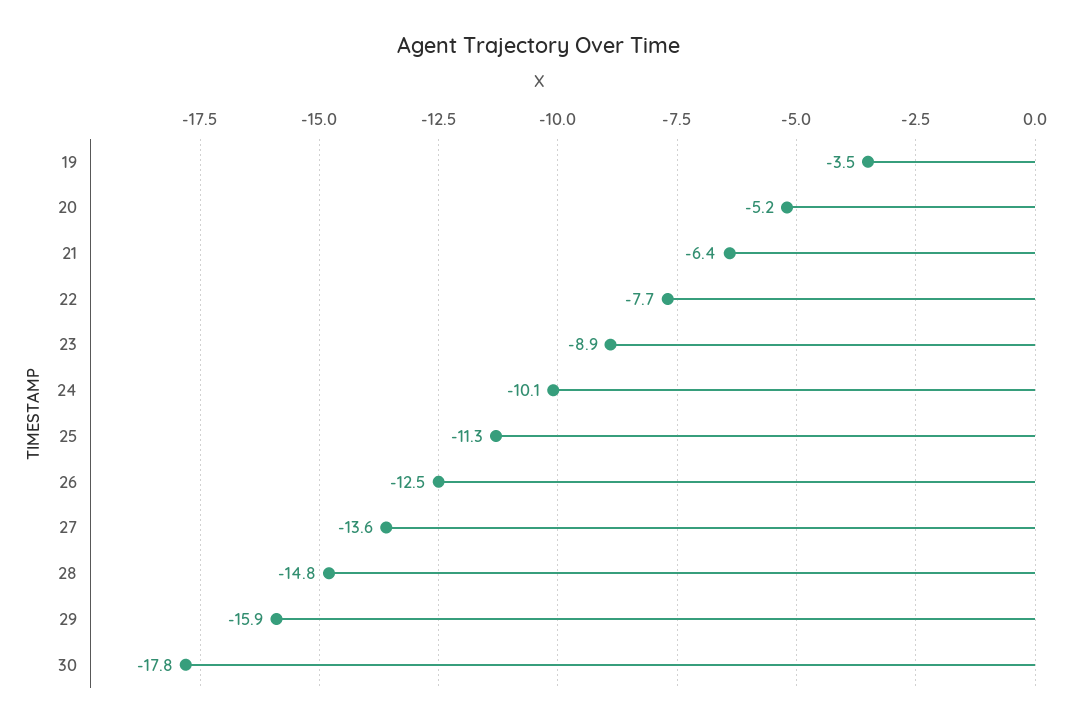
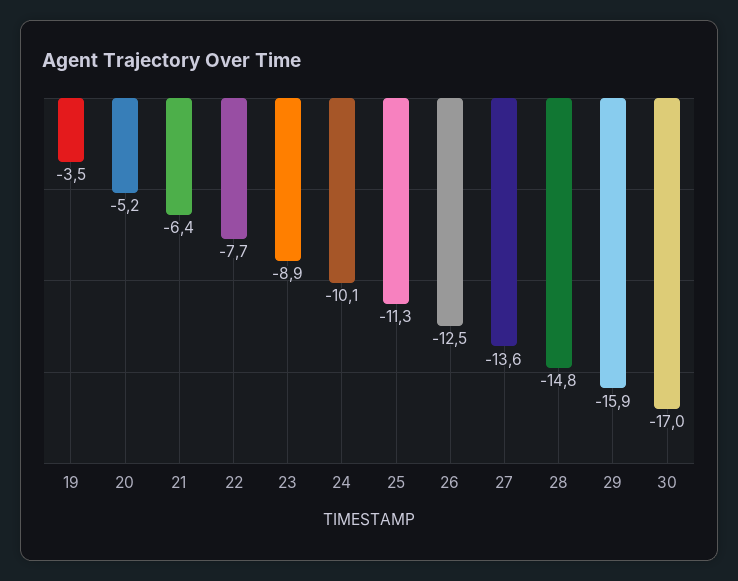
30: -17.8 -> -17

